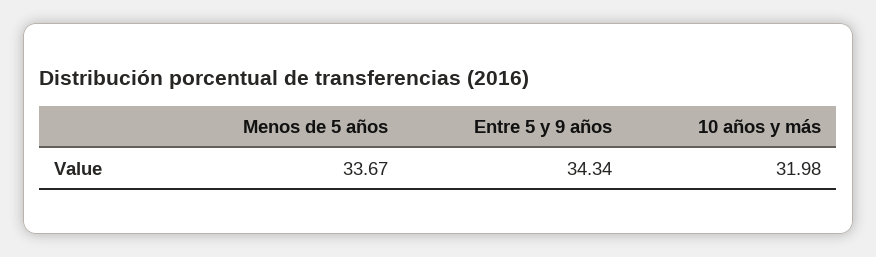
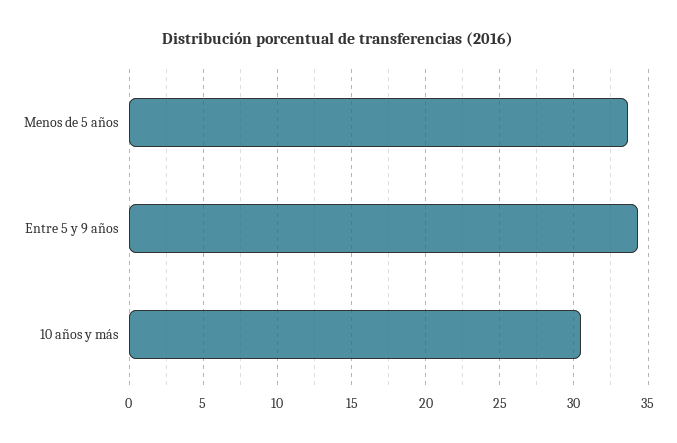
10 años y más: 31.98 -> 30.5

